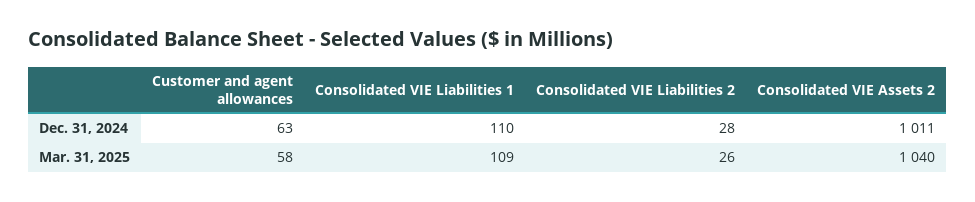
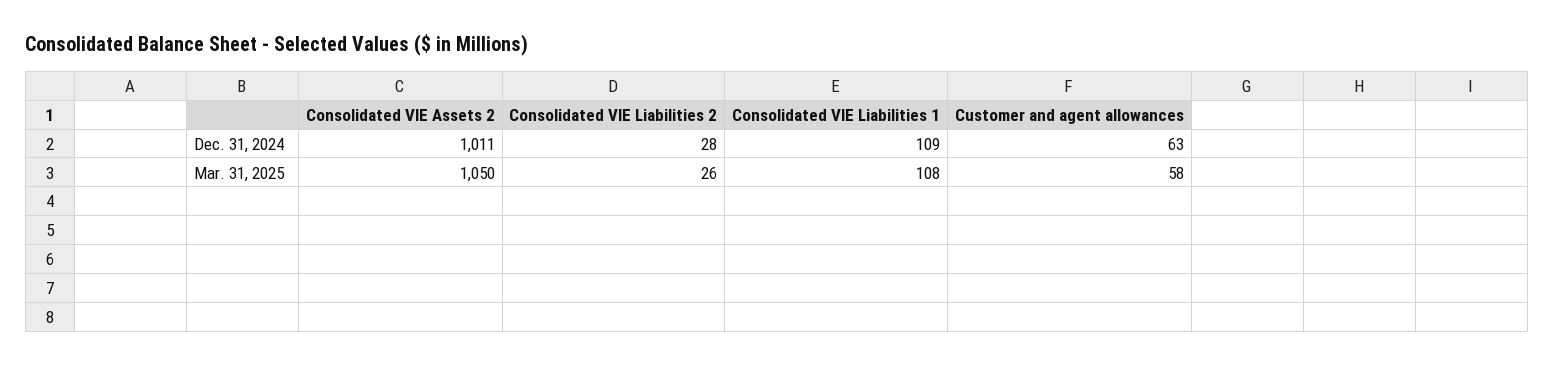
Consolidated VIE Liabilities 1, Dec. 31, 2024: 110 -> 109
Consolidated VIE Liabilities 1, Mar. 31, 2025: 109 -> 108
Consolidated VIE Assets 2, Mar. 31, 2025: 1040 -> 1050

